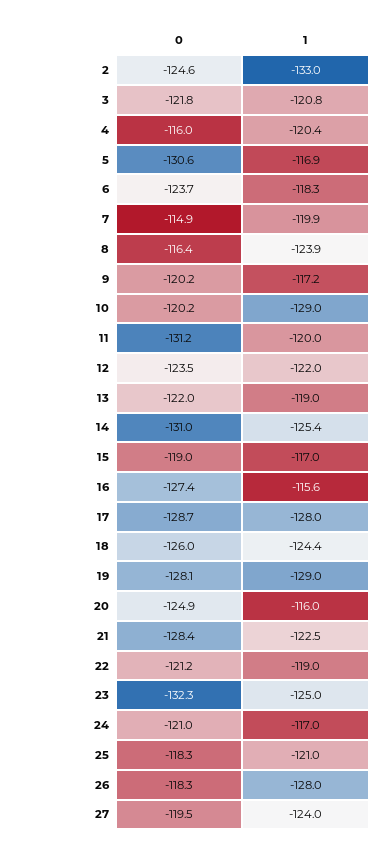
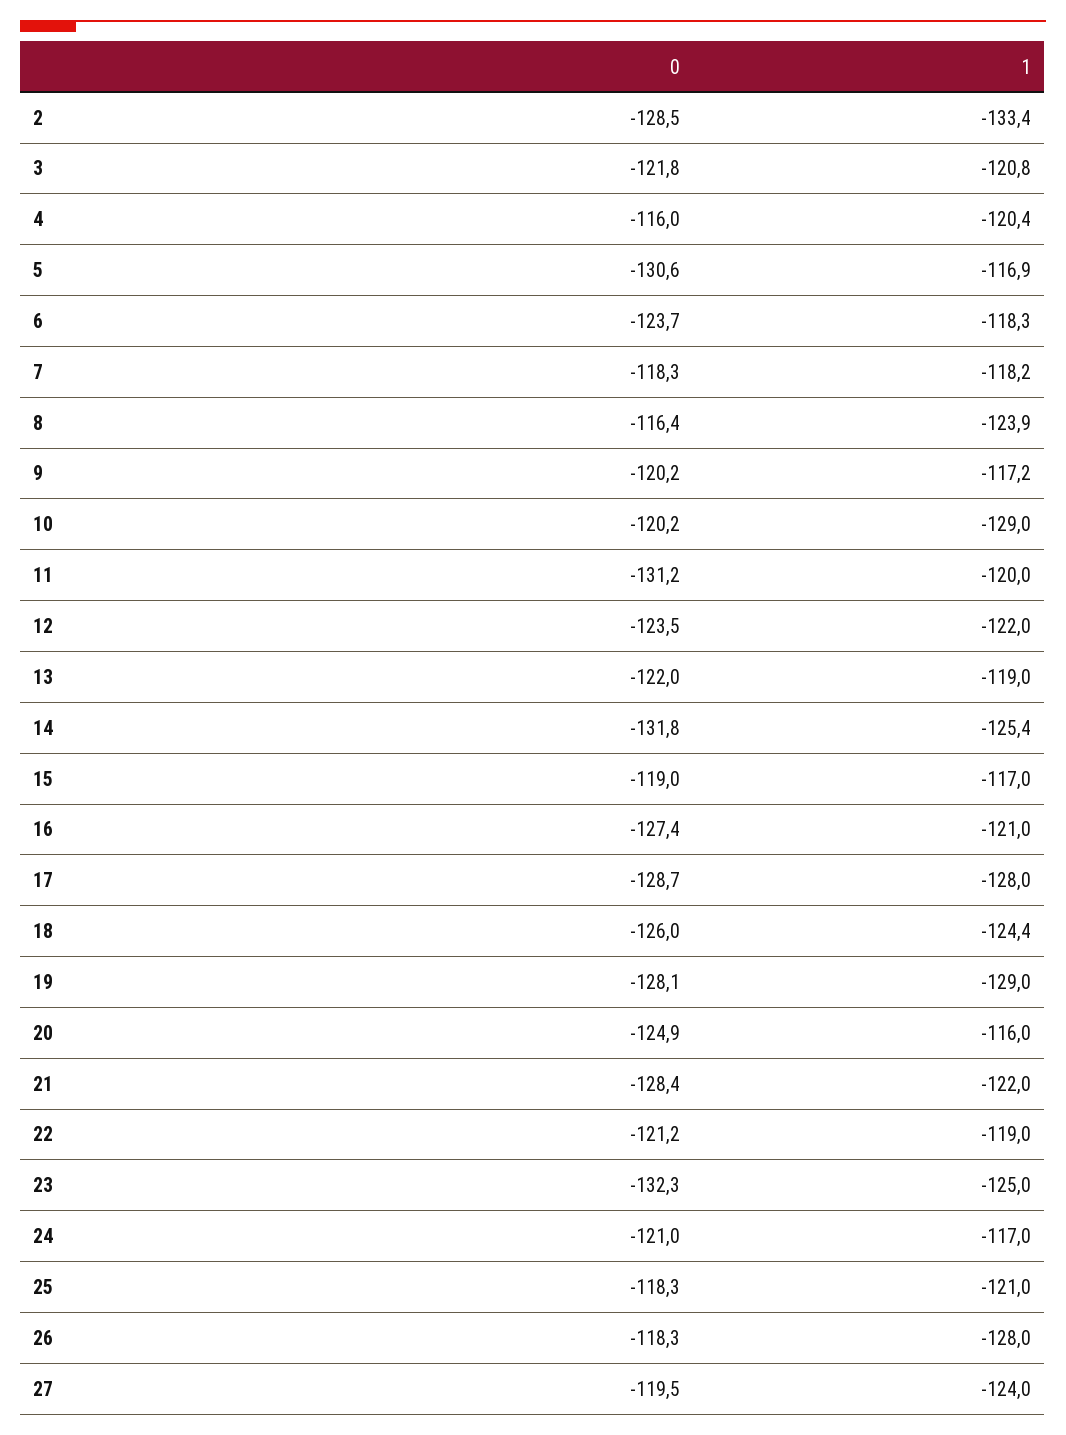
0, 2: -124.6 -> -128.5
1, 2: -133 -> -133.4
0, 7: -114.9 -> -118.3
1, 7: -119.9 -> -118.2
0, 14: -131 -> -131.8
1, 16: -115.6 -> -121
1, 21: -122.5 -> -122

